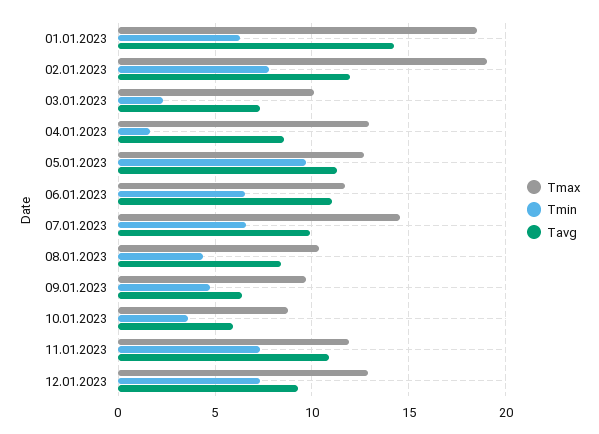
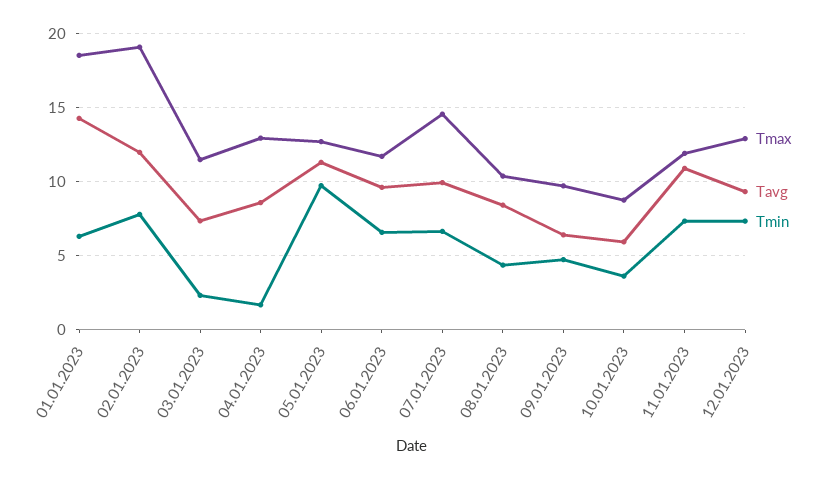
Tmax, 03.01.2023: 10 -> 11.5
Tavg, 06.01.2023: 11 -> 9.5

